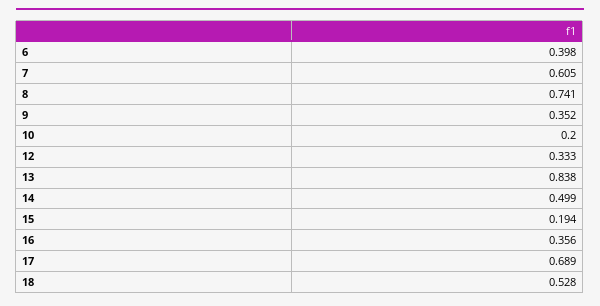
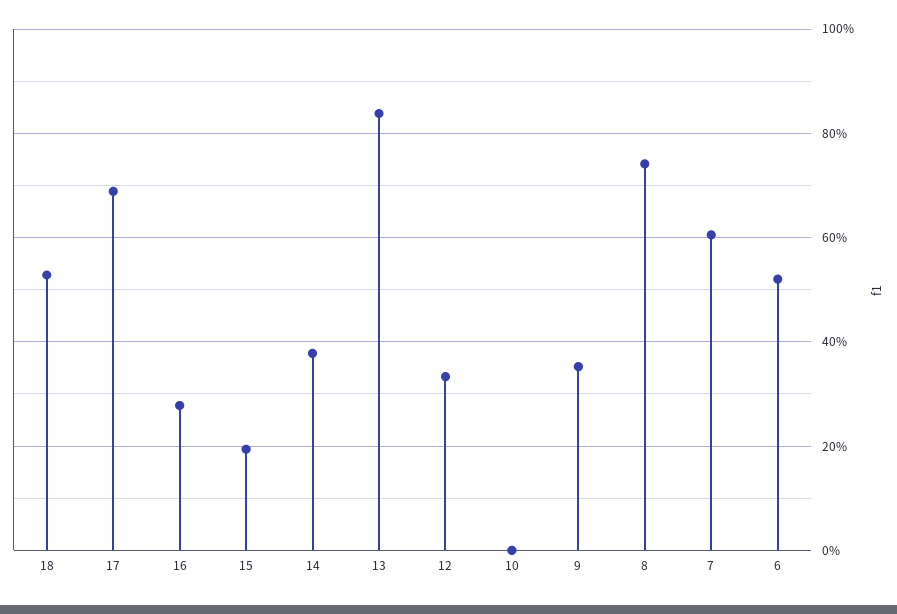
6: 0.398 -> 0.52
10: 0.2 -> 0
14: 0.499 -> 0.38
16: 0.356 -> 0.28

